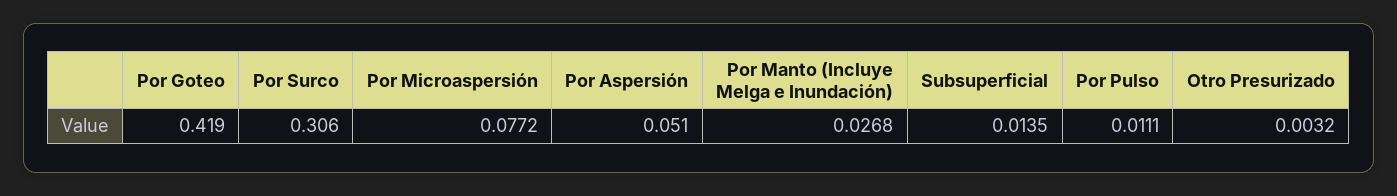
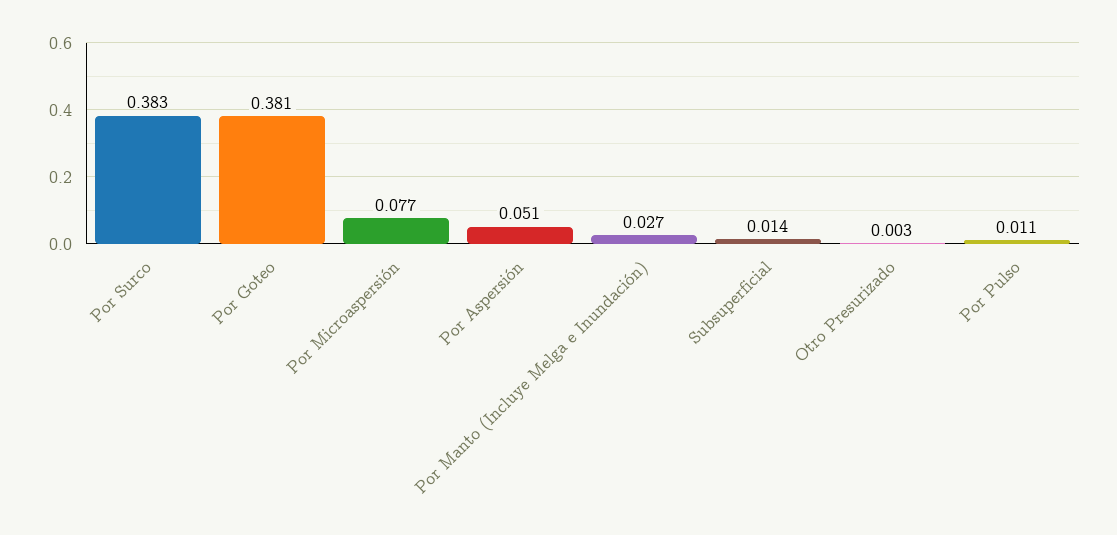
Por Goteo: 0.419 -> 0.381
Por Surco: 0.306 -> 0.383

